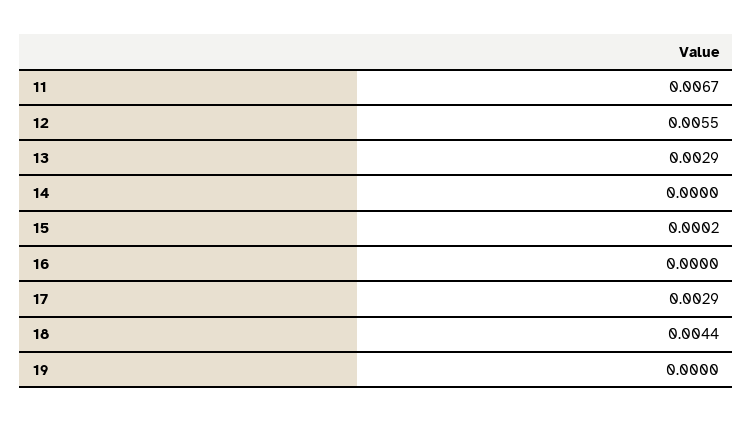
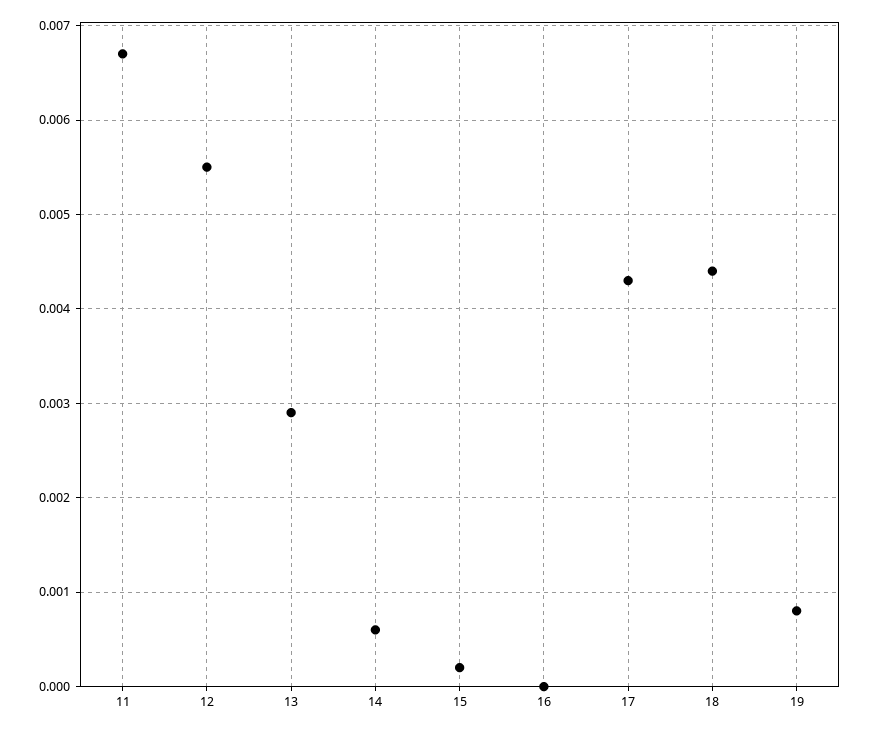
14: 0 -> 0.0006
17: 0.0029 -> 0.0043
19: 0 -> 0.0008

